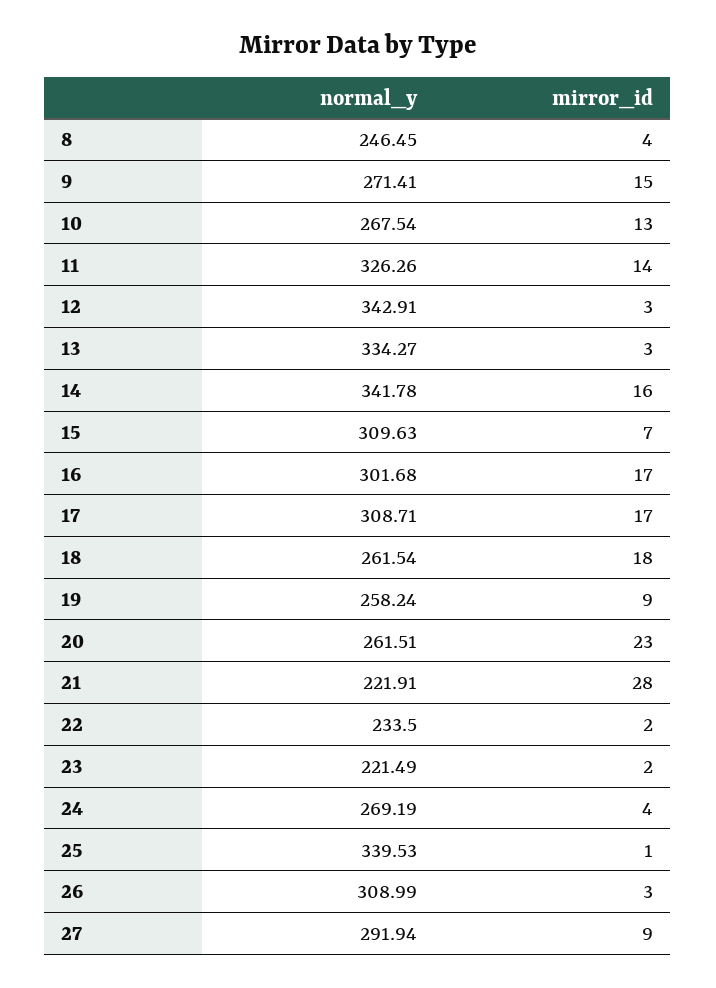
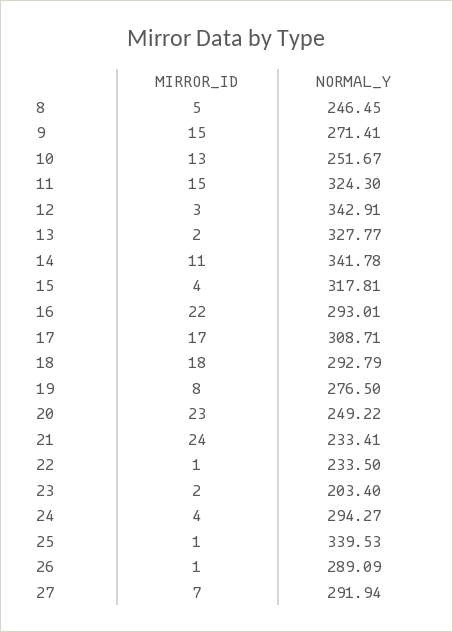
mirror_id, 8: 4 -> 5
normal_y, 10: 267.54 -> 251.67
normal_y, 11: 326.26 -> 324.3
mirror_id, 11: 14 -> 15
normal_y, 13: 334.27 -> 327.77
mirror_id, 13: 3 -> 2
mirror_id, 14: 16 -> 11
normal_y, 15: 309.63 -> 317.81
mirror_id, 15: 7 -> 4
normal_y, 16: 301.68 -> 293.01
mirror_id, 16: 17 -> 22
normal_y, 18: 261.54 -> 292.79
normal_y, 19: 258.24 -> 276.5
mirror_id, 19: 9 -> 8
normal_y, 20: 261.51 -> 249.22
normal_y, 21: 221.91 -> 233.41
mirror_id, 21: 28 -> 24
mirror_id, 22: 2 -> 1
normal_y, 23: 221.49 -> 203.4
normal_y, 24: 269.19 -> 294.27
normal_y, 26: 308.99 -> 289.09
mirror_id, 26: 3 -> 1
mirror_id, 27: 9 -> 7

